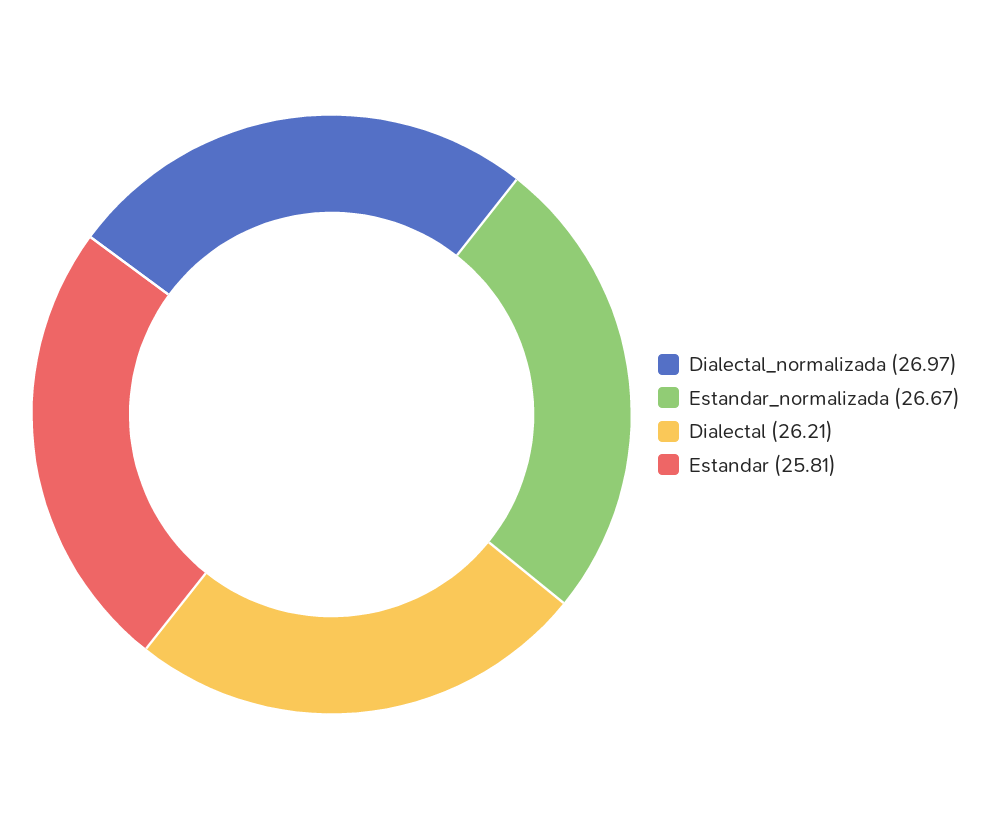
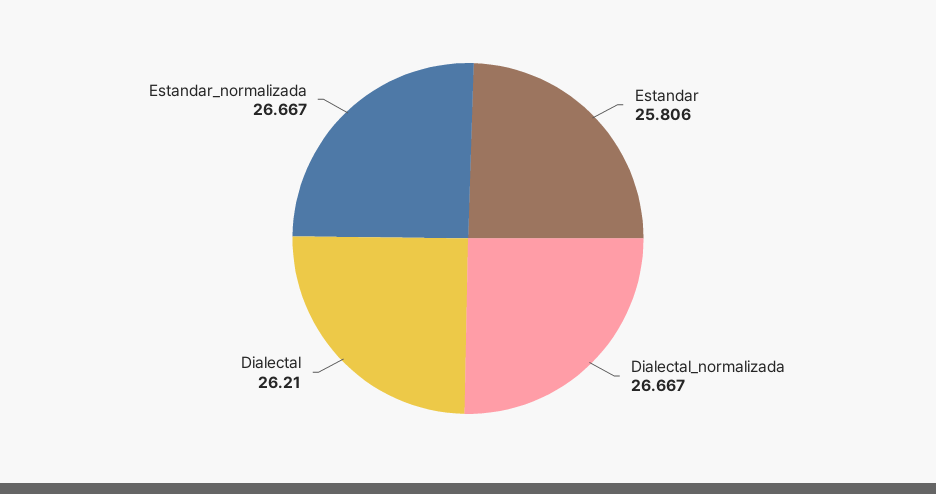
Dialectal_normalizada: 26.97 -> 26.667

